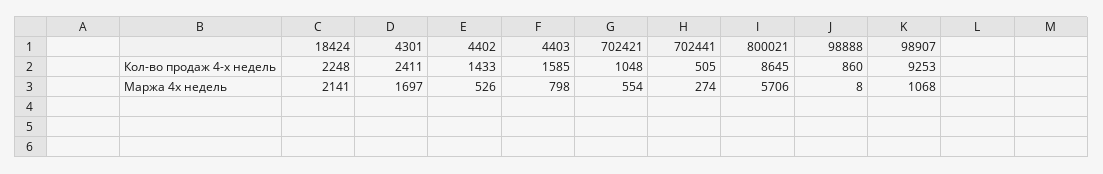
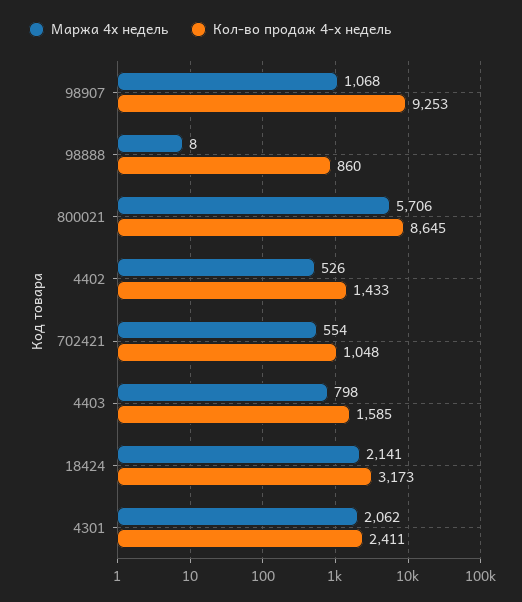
Кол-во продаж 4-х недель, 18424: 2248 -> 3173
Кол-во продаж 4-х недель, 702441: 505 -> none
Маржа 4х недель, 4301: 1697 -> 2062
Маржа 4х недель, 702441: 274 -> none

